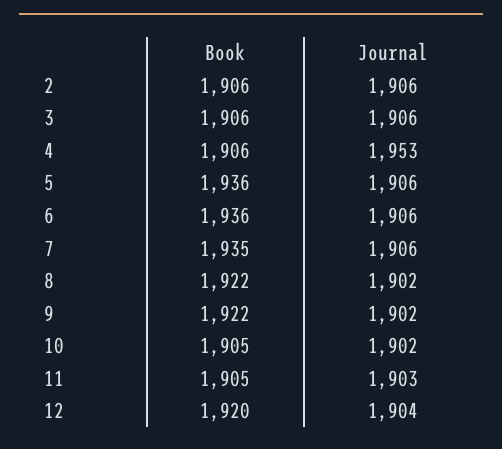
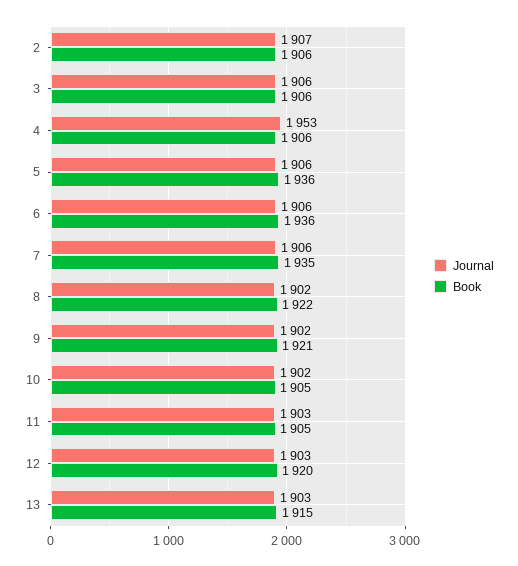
Journal, 2: 1906 -> 1907
Book, 9: 1922 -> 1921
Journal, 12: 1904 -> 1903
Journal, 13: none -> 1903
Book, 13: none -> 1915

